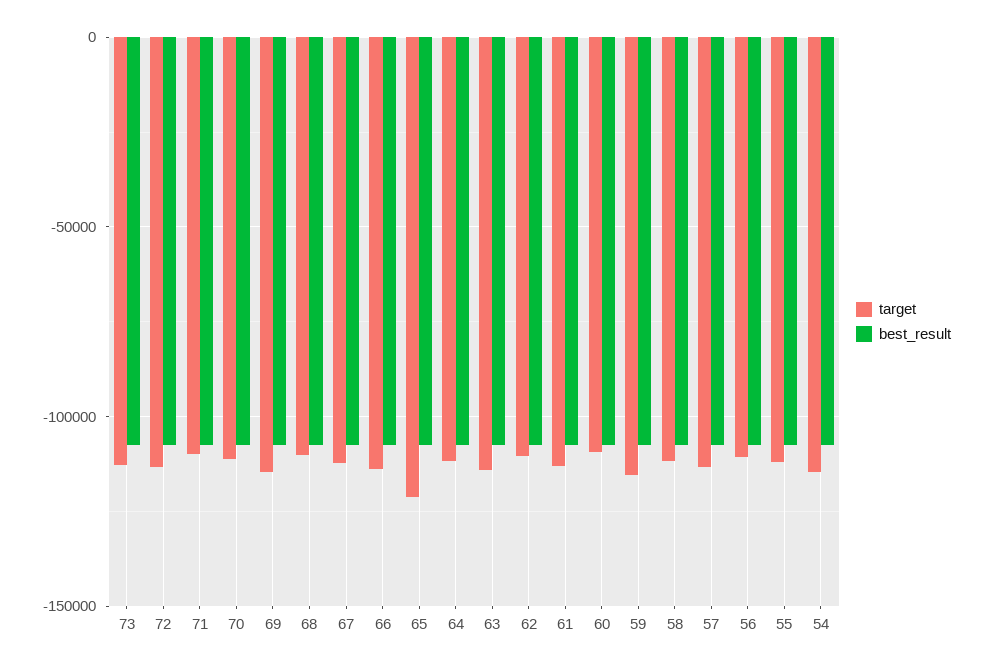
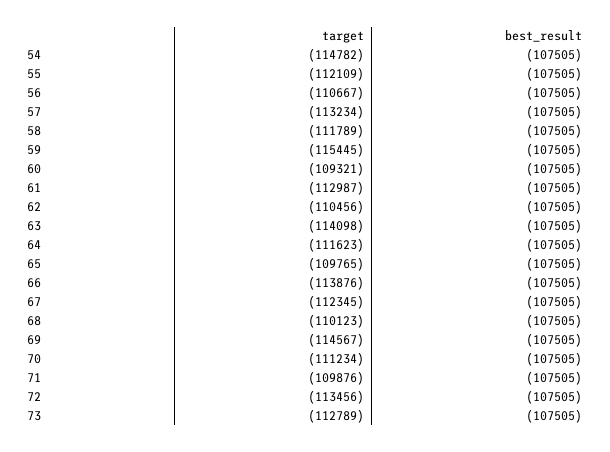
target, 65: -120000 -> -109765

